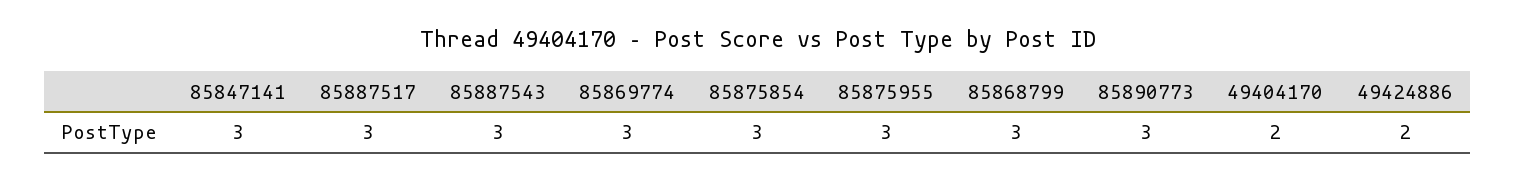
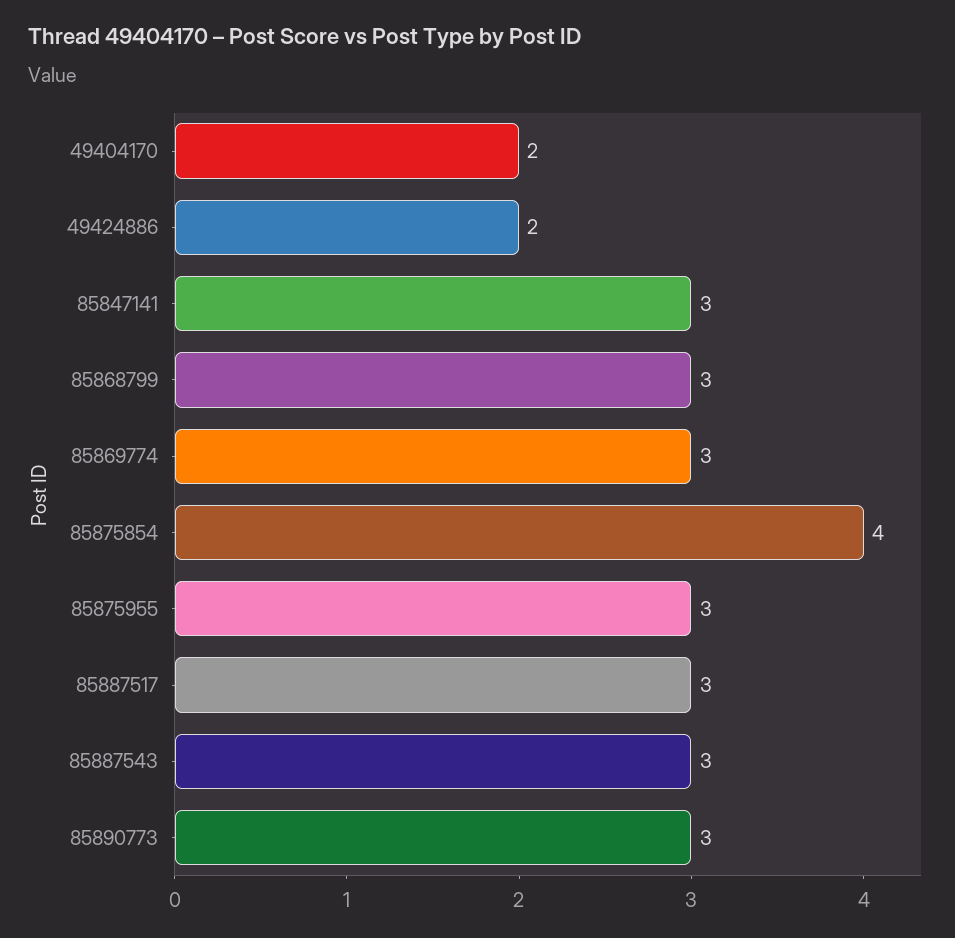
85875854: 3 -> 4

